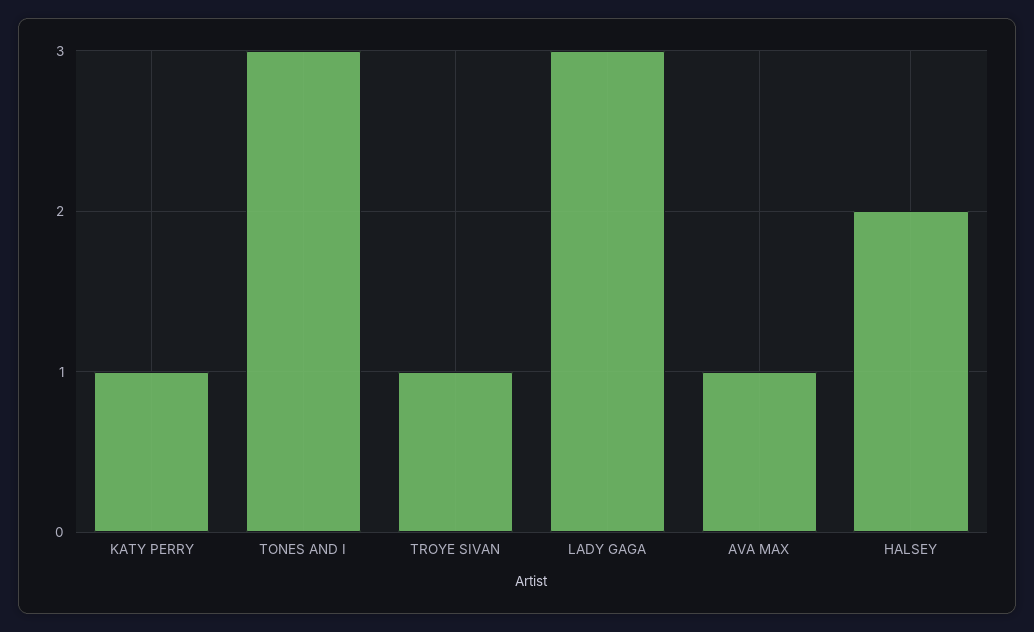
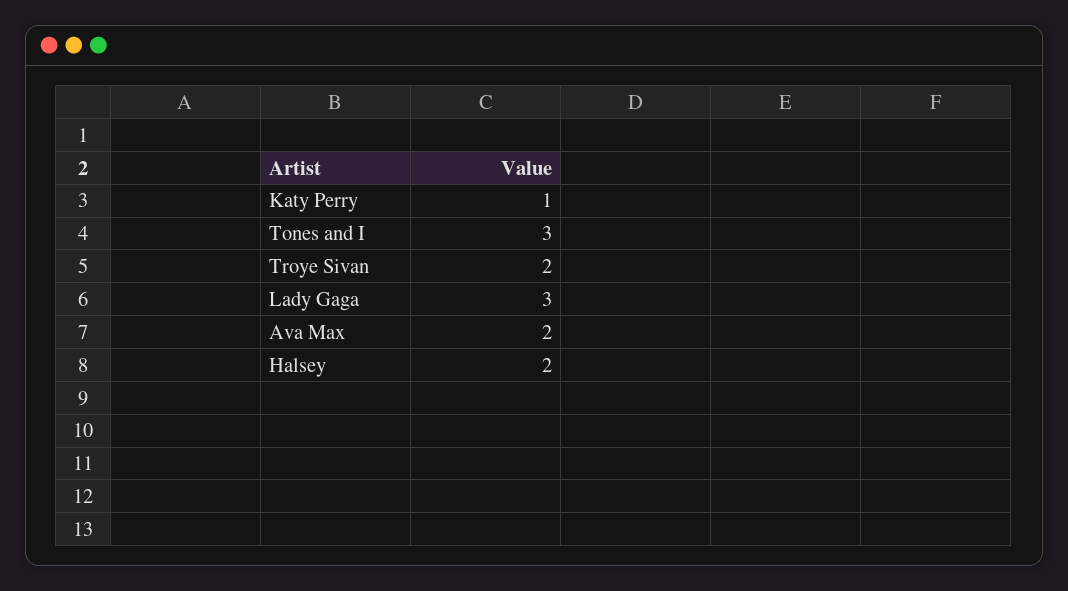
TROYE SIVAN: 1 -> 2
AVA MAX: 1 -> 2

